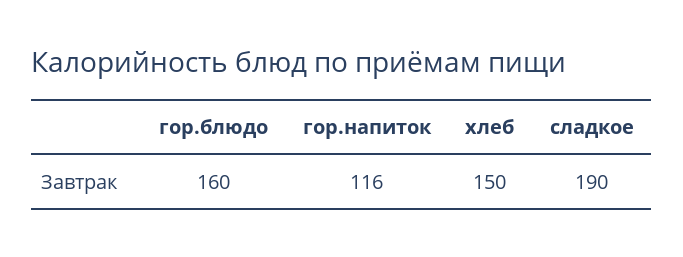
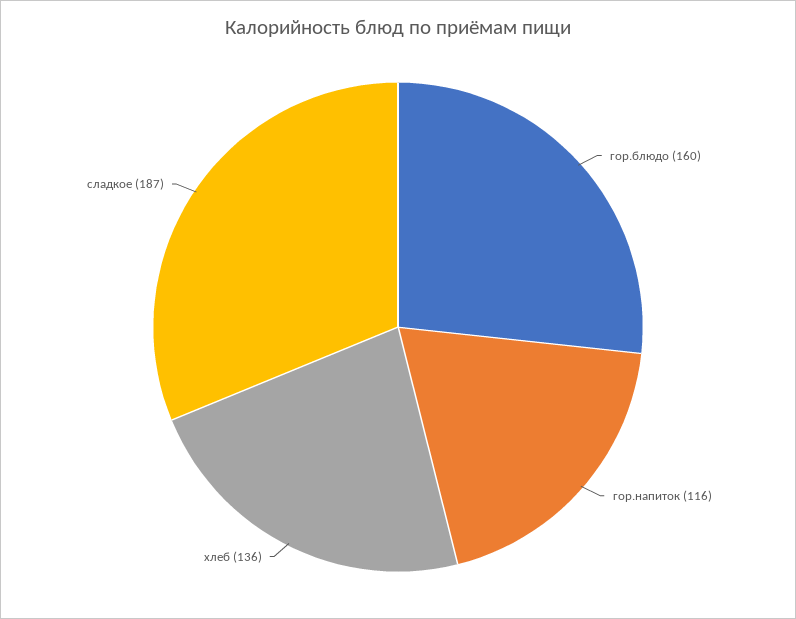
хлеб: 150 -> 136
сладкое: 190 -> 187

